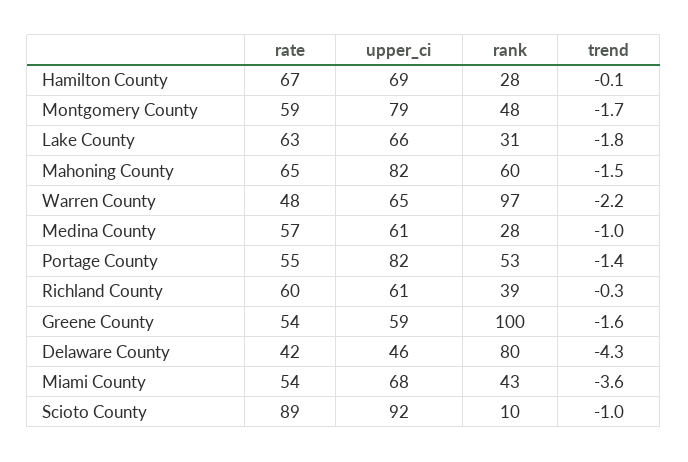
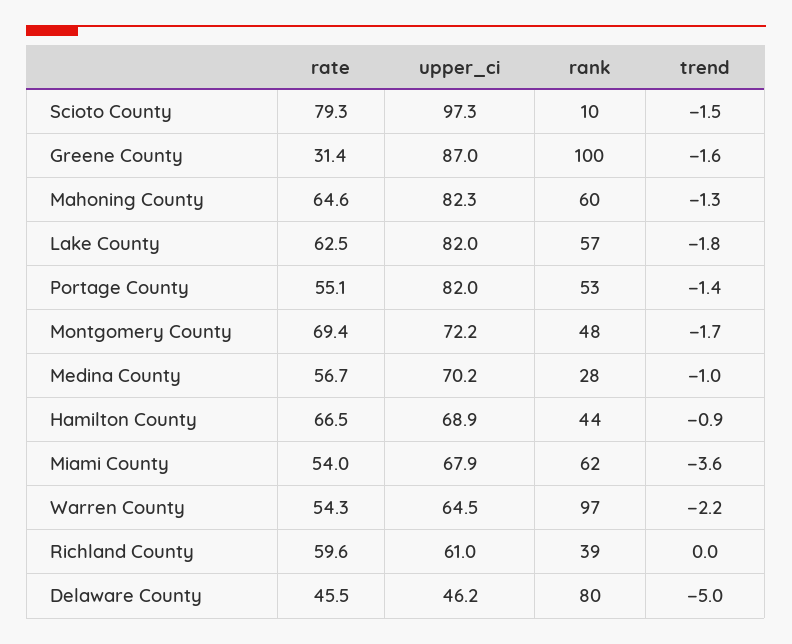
rank, Hamilton County: 28 -> 44
trend, Hamilton County: -0.1 -> -0.9
rate, Montgomery County: 59 -> 69.4
upper_ci, Montgomery County: 79 -> 72.2
upper_ci, Lake County: 66 -> 82
rank, Lake County: 31 -> 57
trend, Mahoning County: -1.5 -> -1.3
rate, Warren County: 48 -> 54.3
upper_ci, Medina County: 61 -> 70.2
trend, Richland County: -0.3 -> 0
rate, Greene County: 54 -> 31.4
upper_ci, Greene County: 59 -> 87
rate, Delaware County: 42 -> 45.5
trend, Delaware County: -4.3 -> -5
rank, Miami County: 43 -> 62
rate, Scioto County: 89 -> 79.3
upper_ci, Scioto County: 92 -> 97.3
trend, Scioto County: -1 -> -1.5

